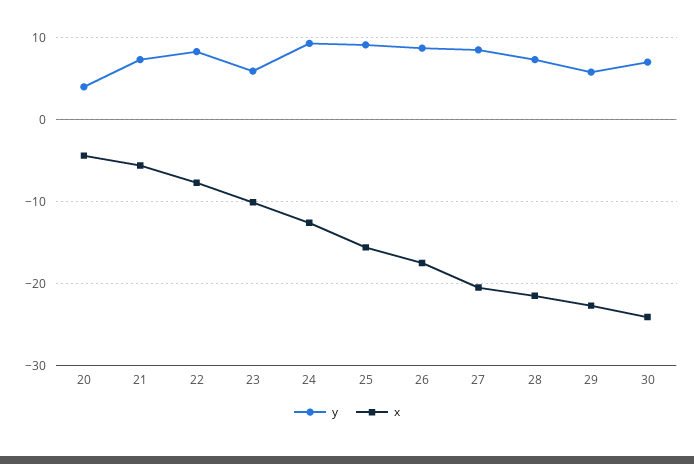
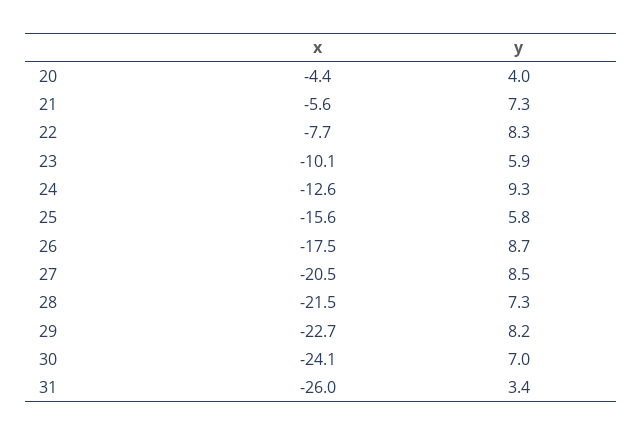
y, 25: 9 -> 5.8
y, 29: 6 -> 8.2
x, 31: none -> -26
y, 31: none -> 3.4

